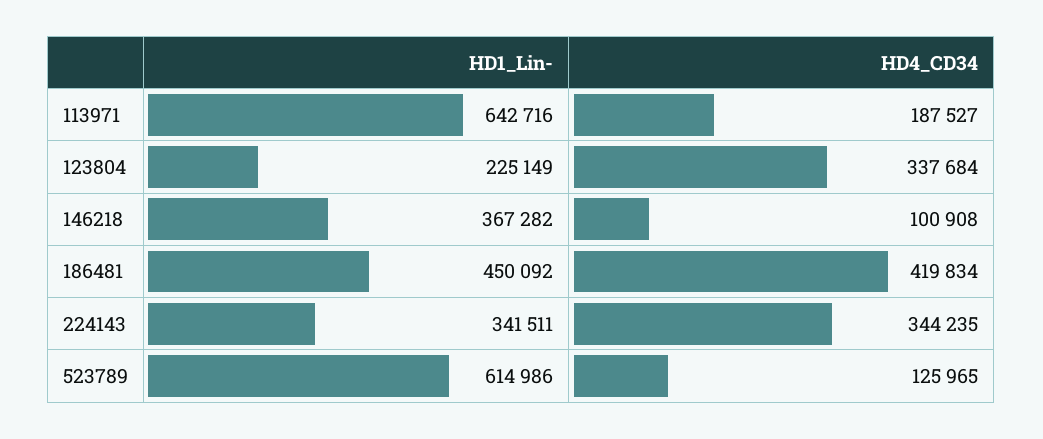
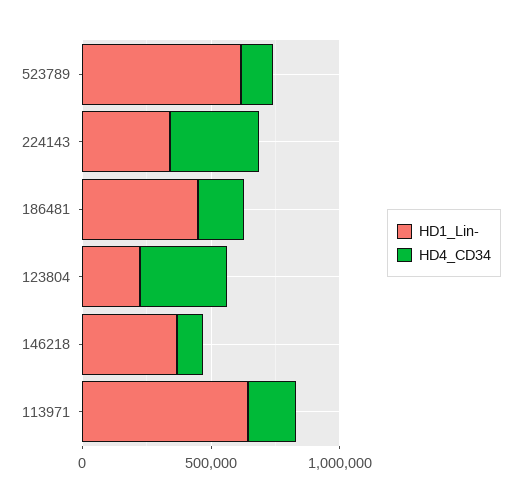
HD4_CD34, 186481: 419834 -> 200000

